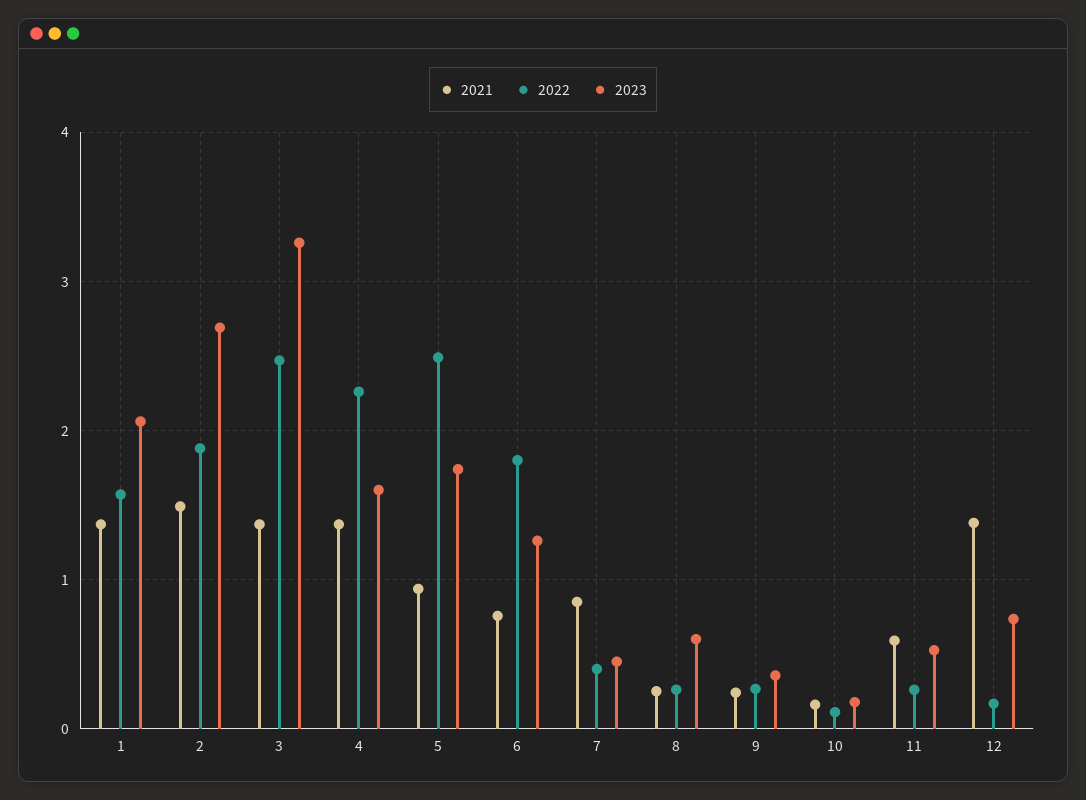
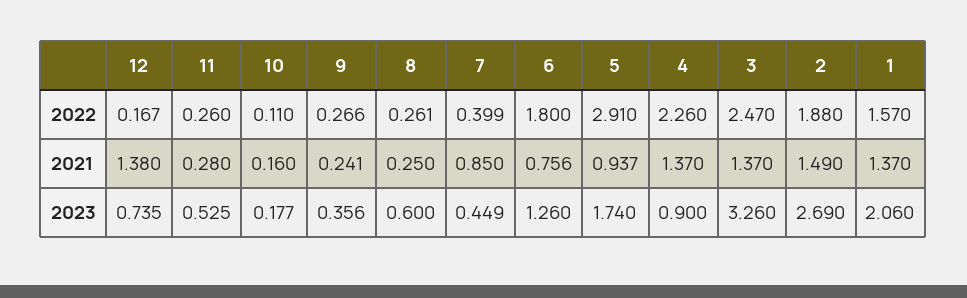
2023, 4: 1.6 -> 0.9
2022, 5: 2.5 -> 2.91
2021, 11: 0.6 -> 0.28

